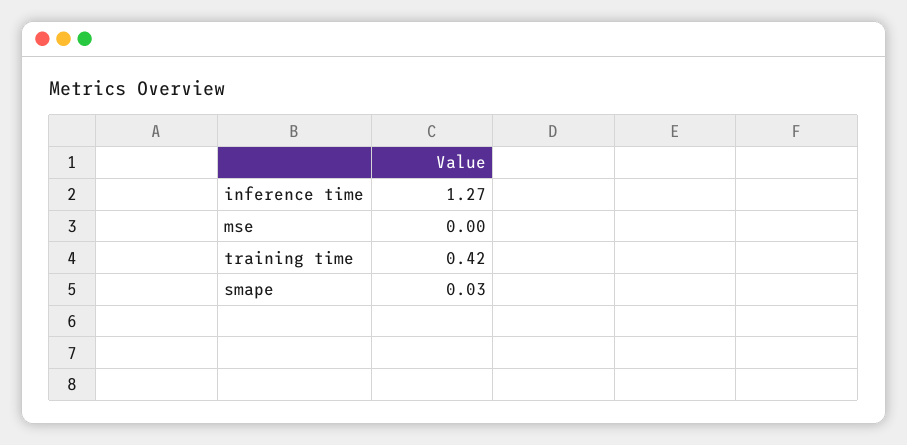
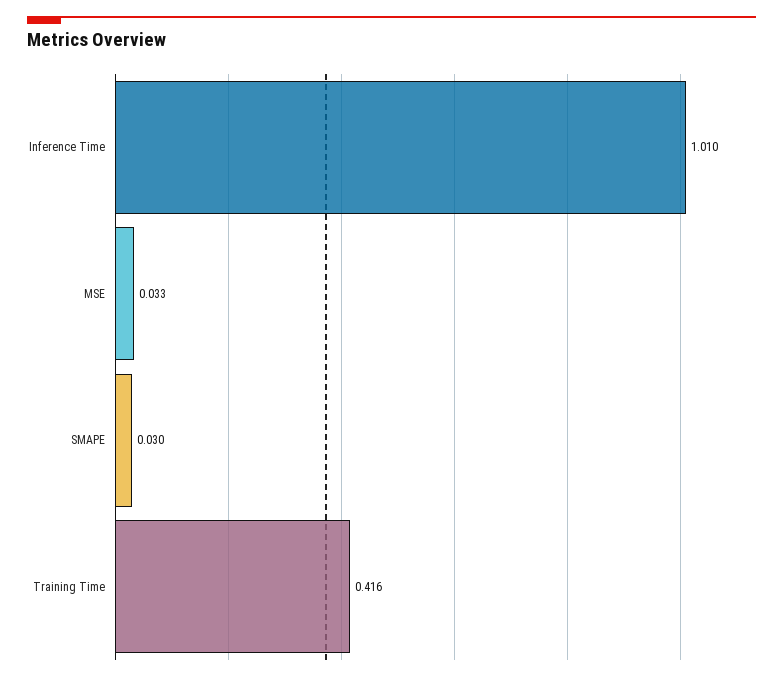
inference time: 1.27 -> 1.01
mse: 0 -> 0.033

